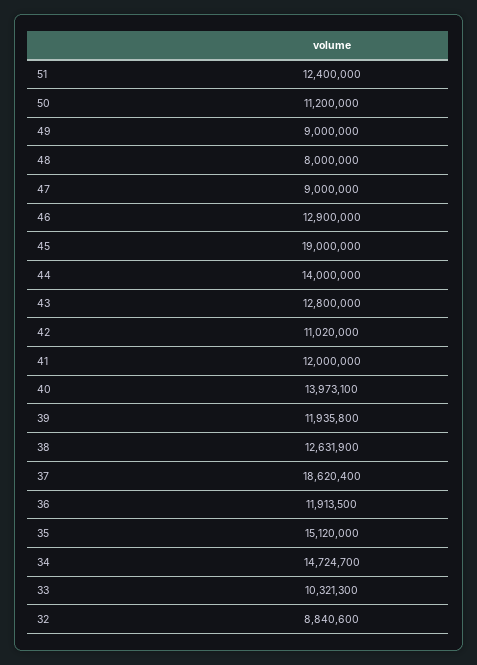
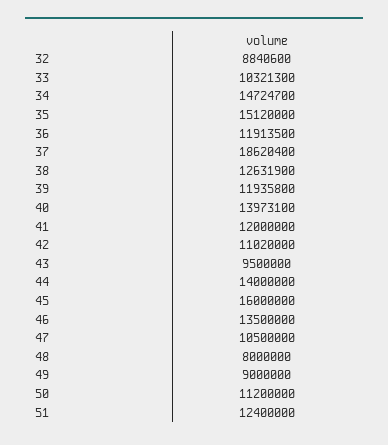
47: 9000000 -> 10500000
46: 12900000 -> 13500000
45: 19000000 -> 16000000
43: 12800000 -> 9500000

